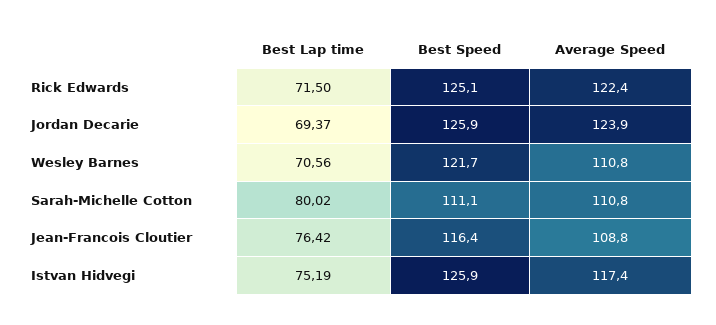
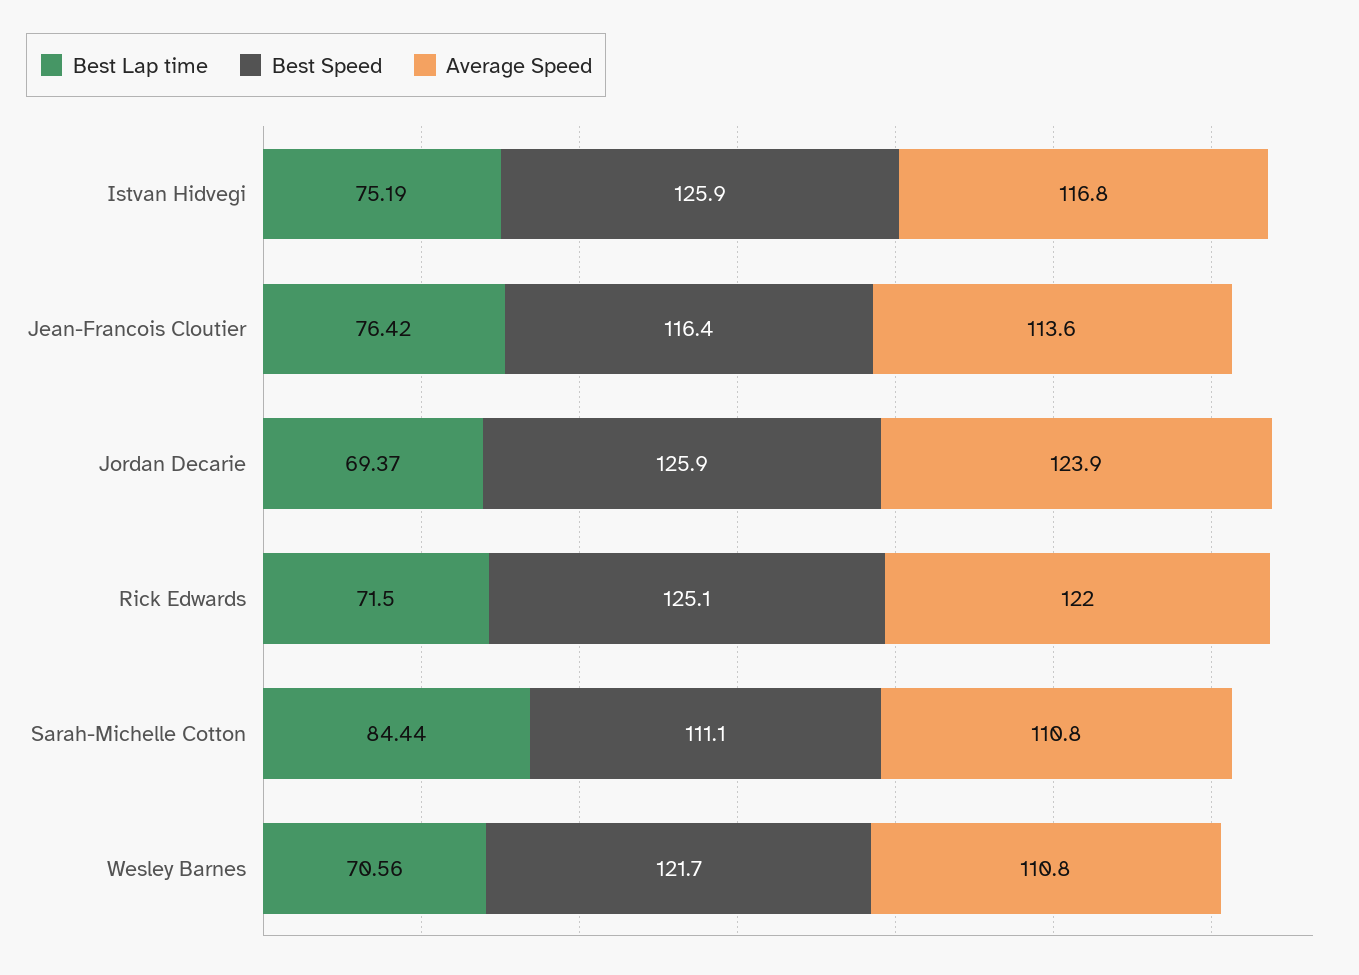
Average Speed, Rick Edwards: 122.4 -> 122
Best Lap time, Sarah-Michelle Cotton: 80.02 -> 84.44
Average Speed, Jean-Francois Cloutier: 108.8 -> 113.6
Average Speed, Istvan Hidvegi: 117.4 -> 116.8

